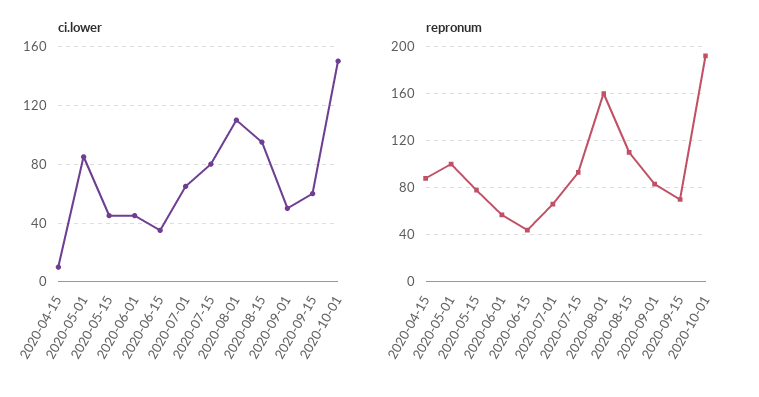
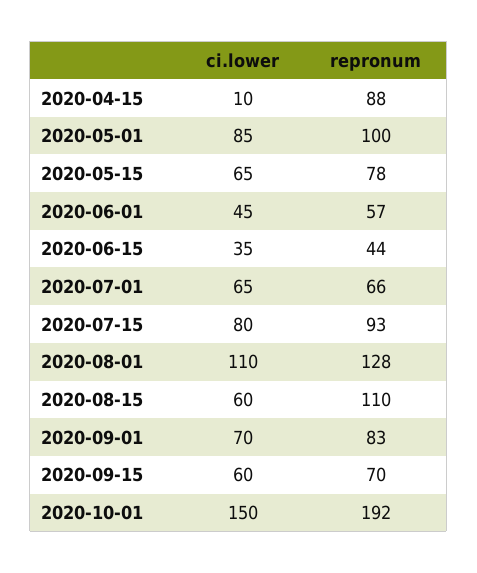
ci.lower, 2020-05-15: 45 -> 65
ci.lower, 2020-08-15: 95 -> 60
ci.lower, 2020-09-01: 50 -> 70
repronum, 2020-08-01: 160 -> 128

